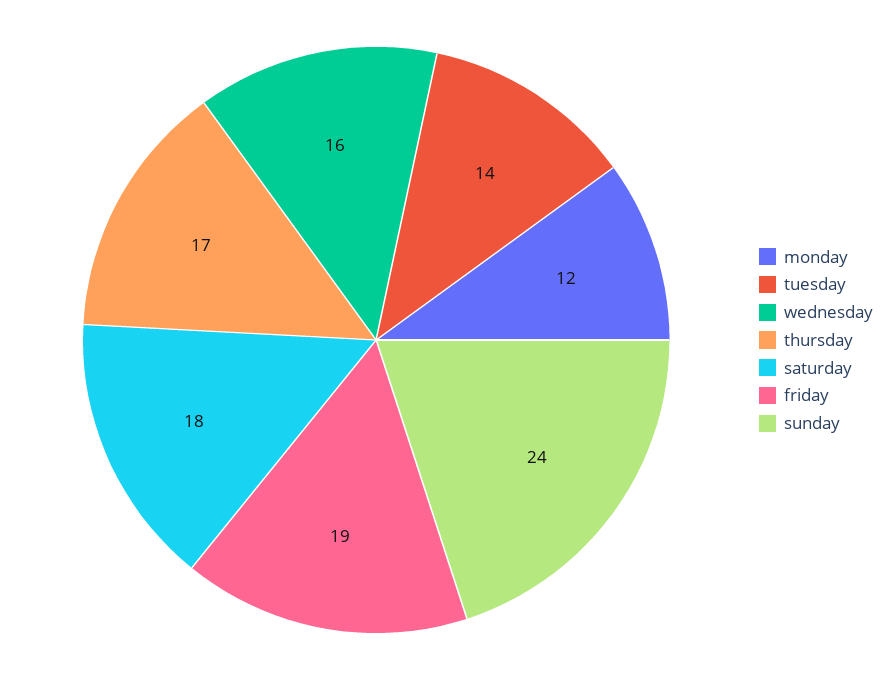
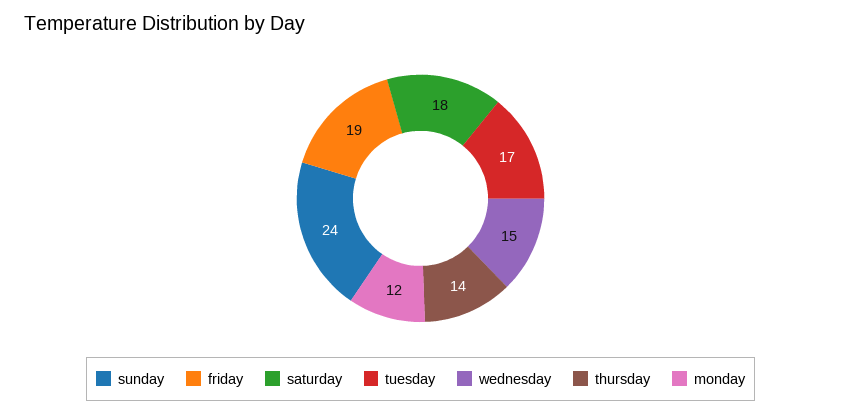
tuesday: 14 -> 17
wednesday: 16 -> 15
thursday: 17 -> 14

